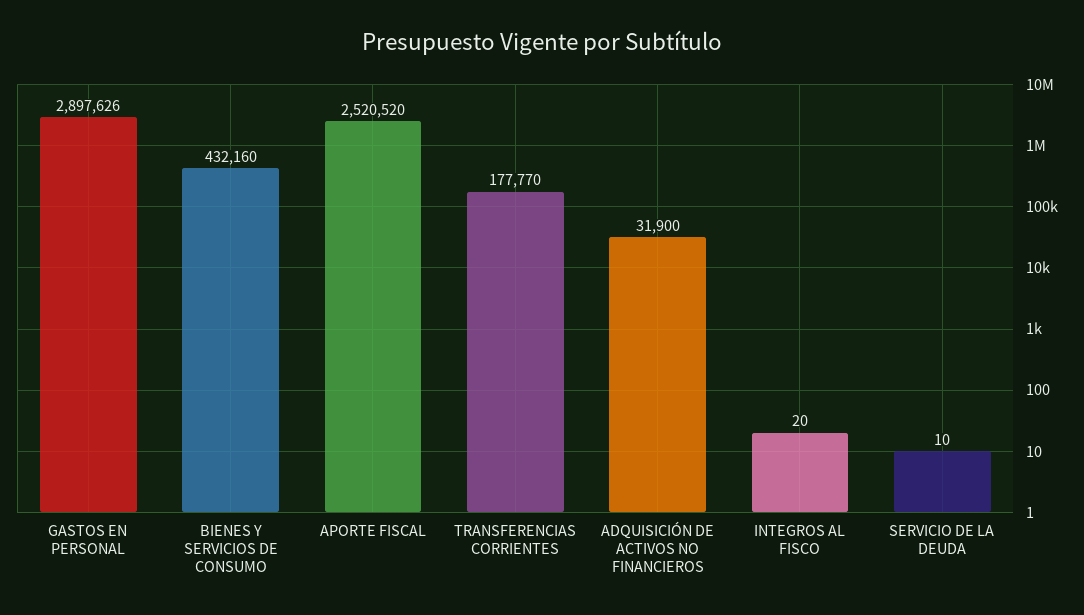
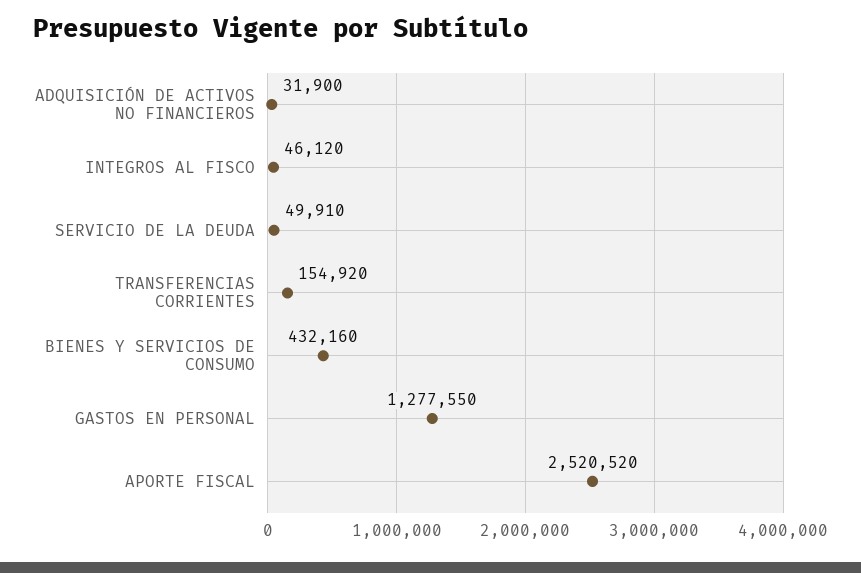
GASTOS EN PERSONAL: 2897626 -> 1277550
TRANSFERENCIAS CORRIENTES: 177770 -> 154920
INTEGROS AL FISCO: 20 -> 46120
SERVICIO DE LA DEUDA: 10 -> 49910

